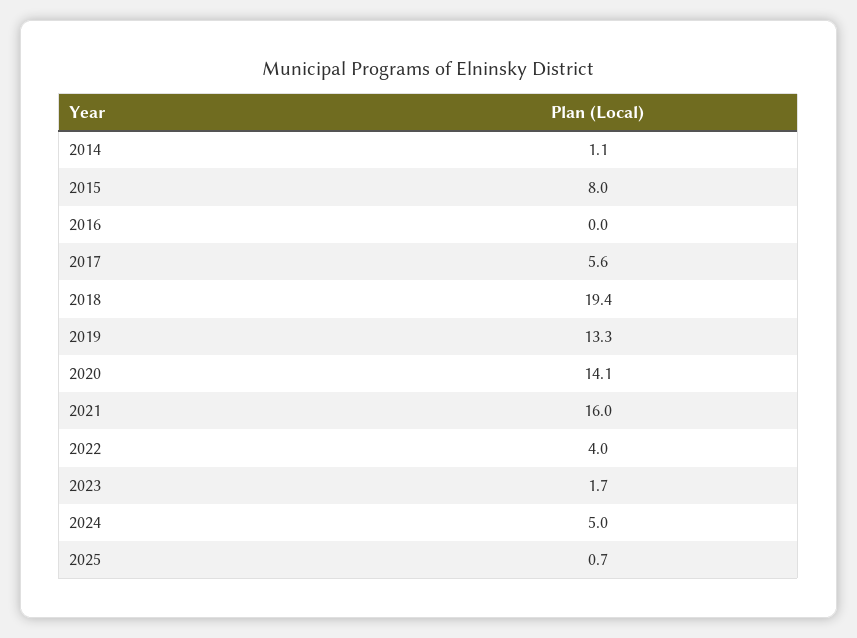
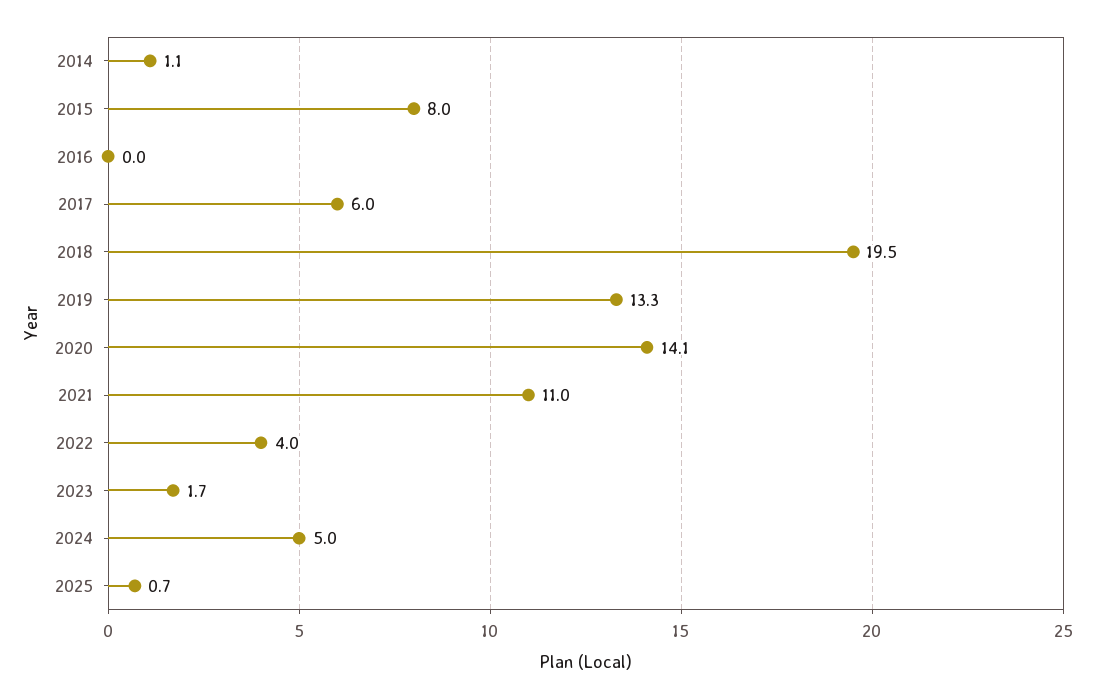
2017: 5.6 -> 6
2018: 19.4 -> 19.5
2021: 16 -> 11

